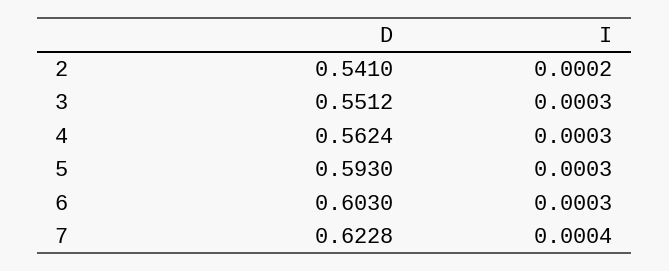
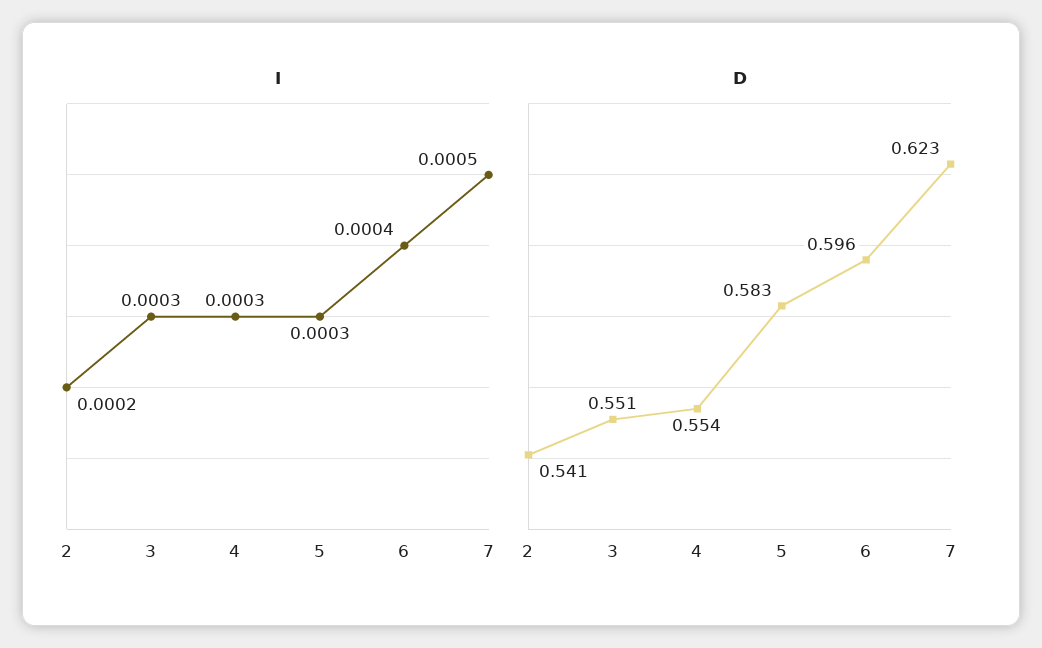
D, 4: 0.5624 -> 0.554
D, 5: 0.593 -> 0.583
D, 6: 0.603 -> 0.596
I, 6: 0.0003 -> 0.0004
I, 7: 0.0004 -> 0.0005

